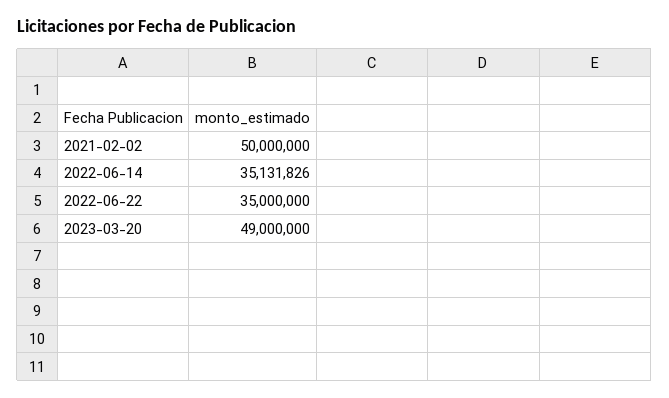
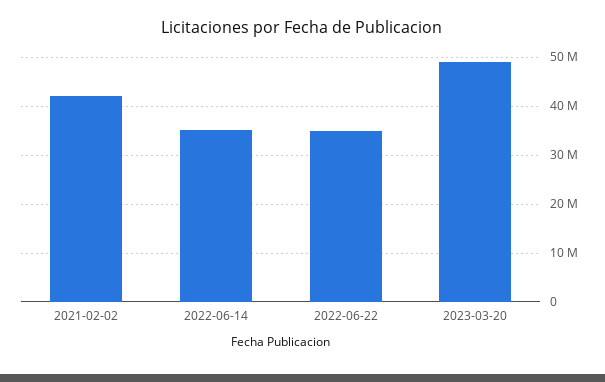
2021-02-02: 50000000 -> 42000000

